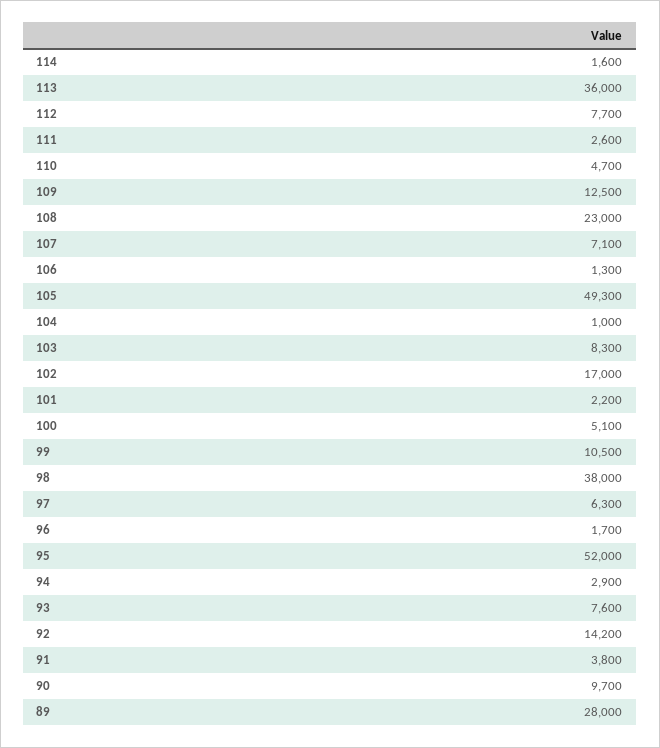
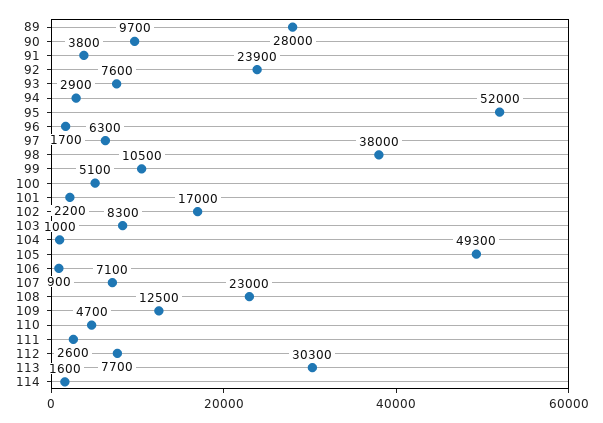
113: 36000 -> 30300
106: 1300 -> 900
92: 14200 -> 23900

